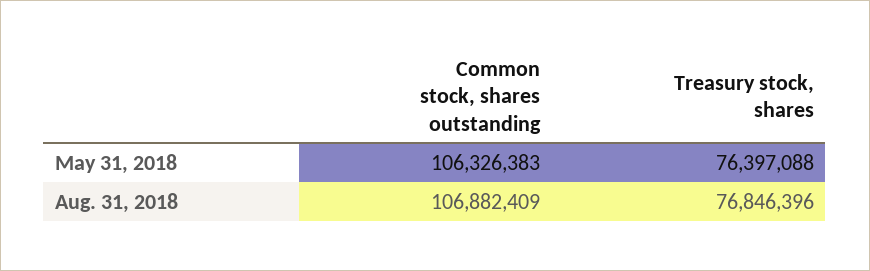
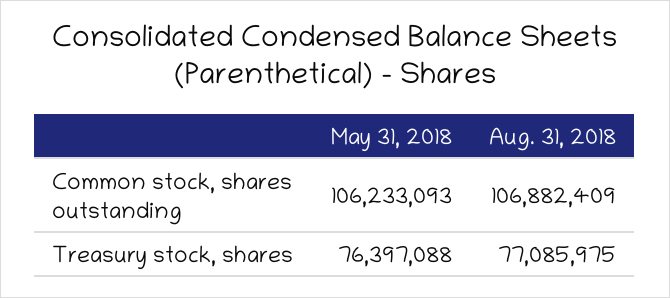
Common stock, shares outstanding, May 31, 2018: 106326383 -> 106233093
Treasury stock, shares, Aug. 31, 2018: 76846396 -> 77085975

